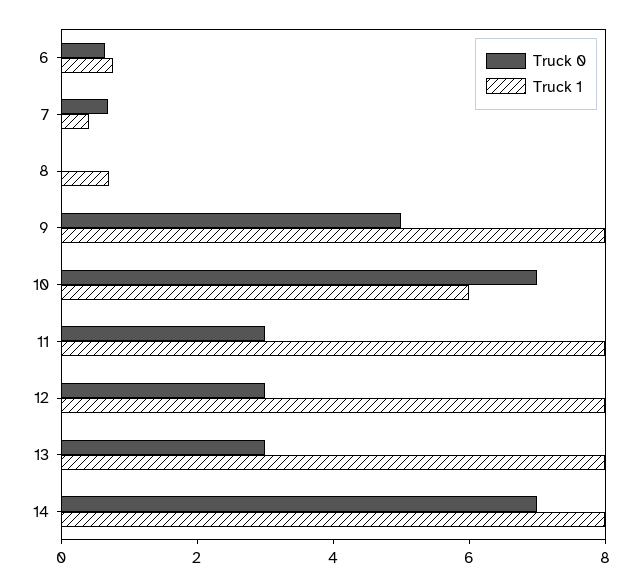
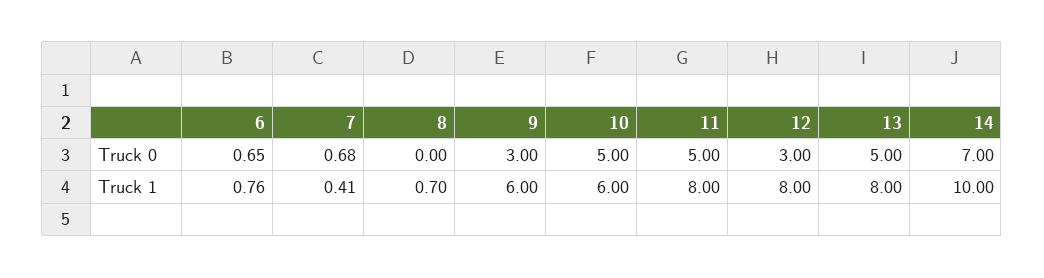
Truck 0, 9: 5 -> 3
Truck 1, 9: 8 -> 6
Truck 0, 10: 7 -> 5
Truck 0, 11: 3 -> 5
Truck 0, 13: 3 -> 5
Truck 1, 14: 8 -> 10

